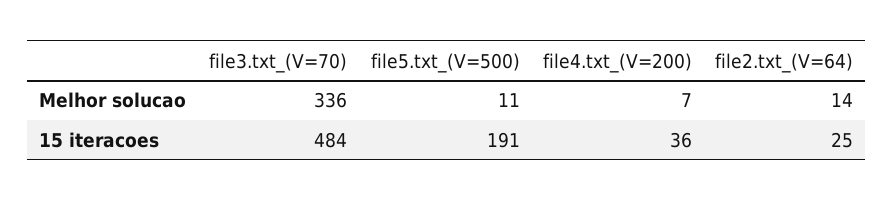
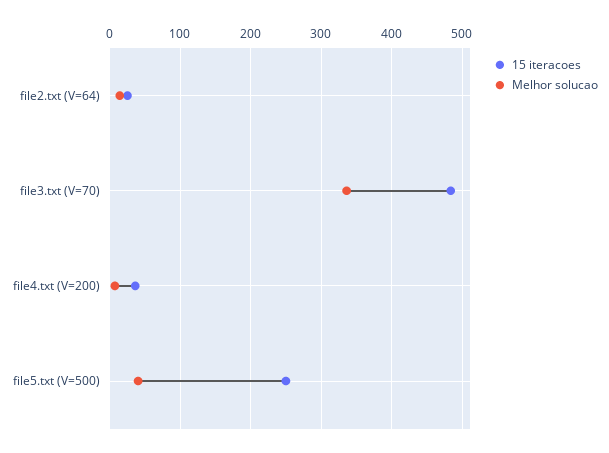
Melhor solucao, file5.txt_(V=500): 11 -> 40
15 iteracoes, file5.txt_(V=500): 191 -> 250

